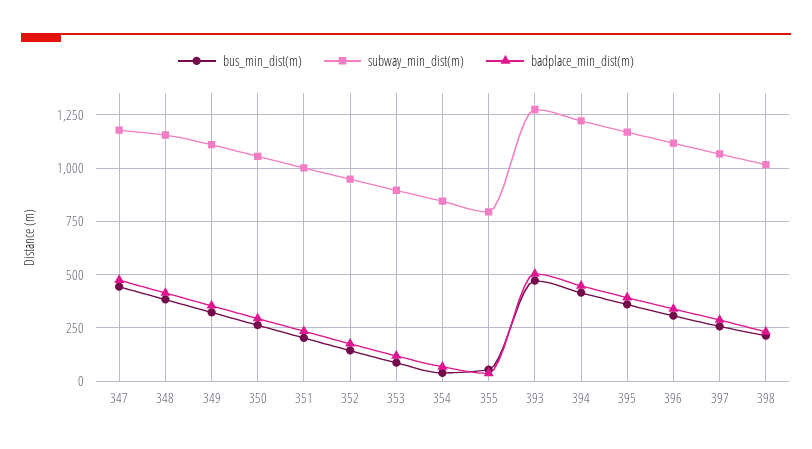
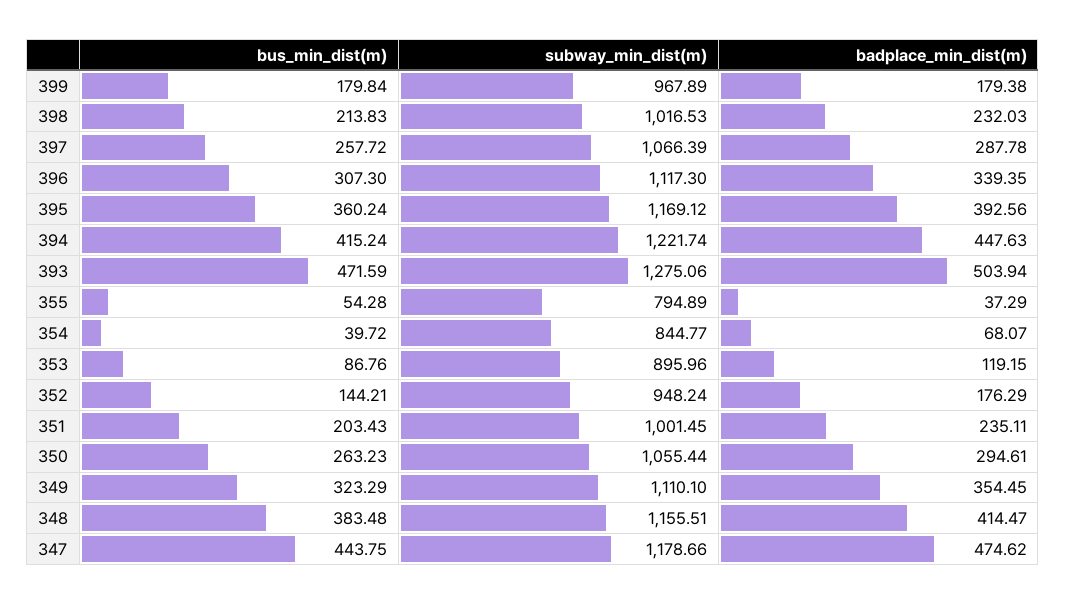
bus_min_dist(m), 399: none -> 179.84
subway_min_dist(m), 399: none -> 967.89
badplace_min_dist(m), 399: none -> 179.38

